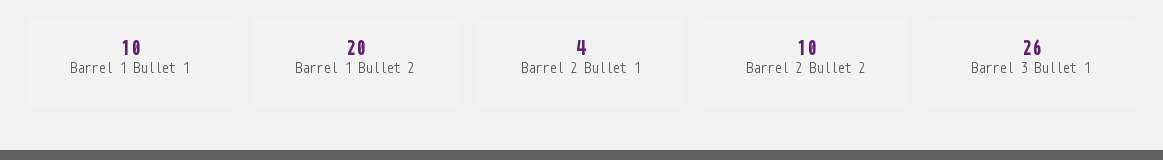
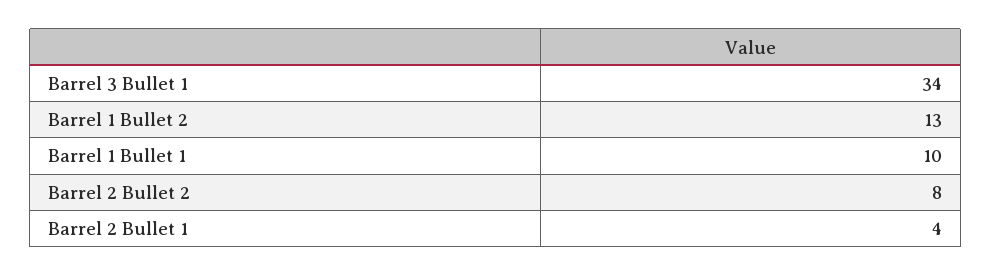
Barrel 1 Bullet 2: 20 -> 13
Barrel 2 Bullet 2: 10 -> 8
Barrel 3 Bullet 1: 26 -> 34

